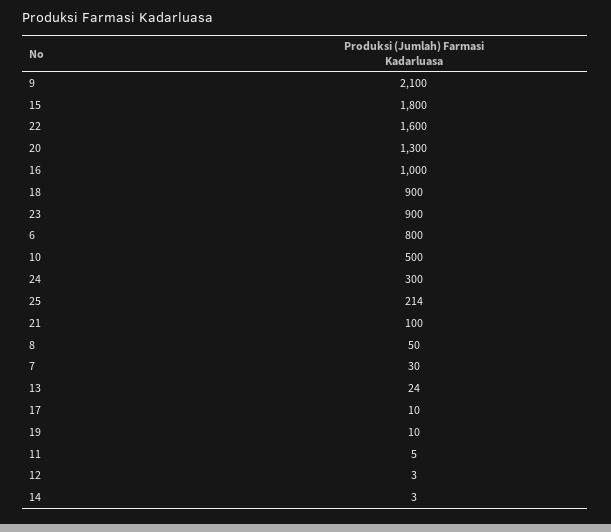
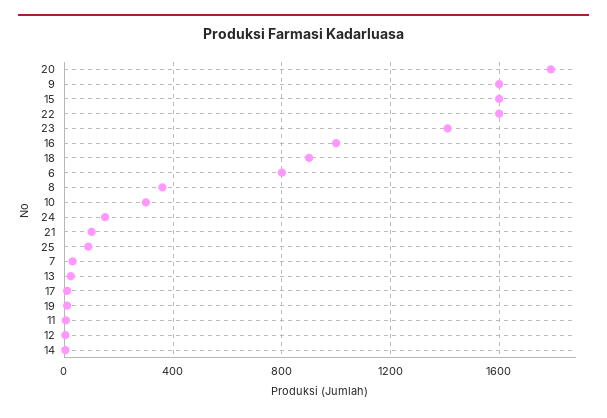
9: 2100 -> 1600
15: 1800 -> 1600
20: 1300 -> 1800
23: 900 -> 1400
10: 500 -> 300
24: 300 -> 150
25: 214 -> 100
8: 50 -> 350

